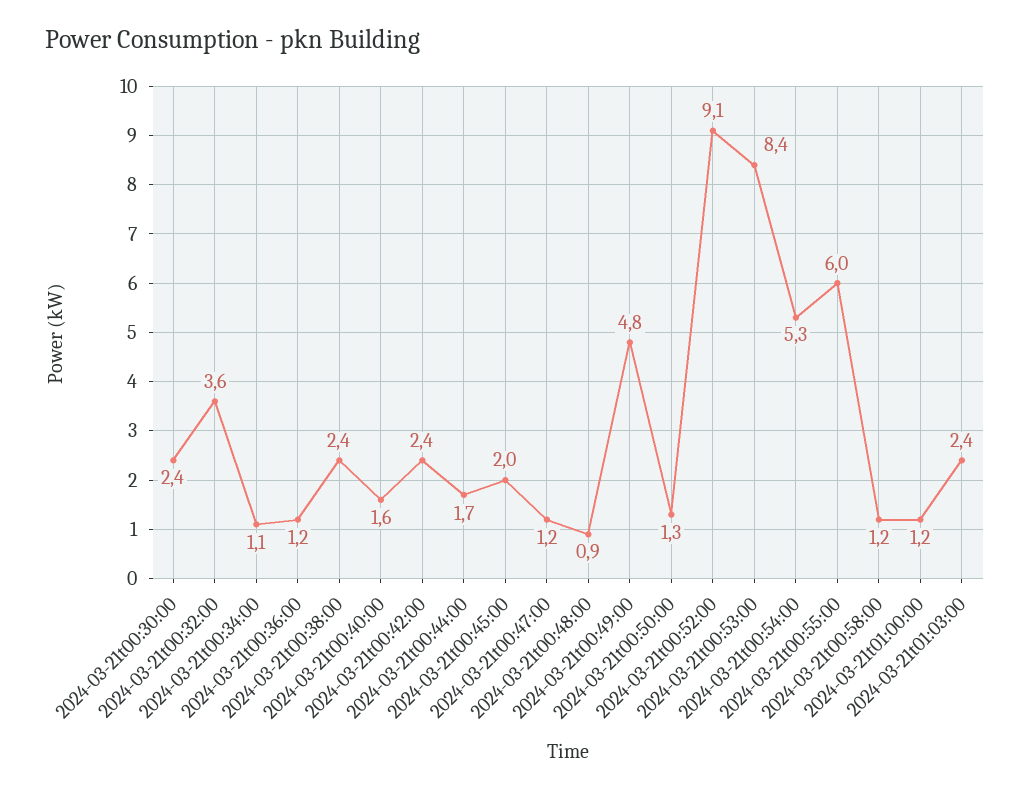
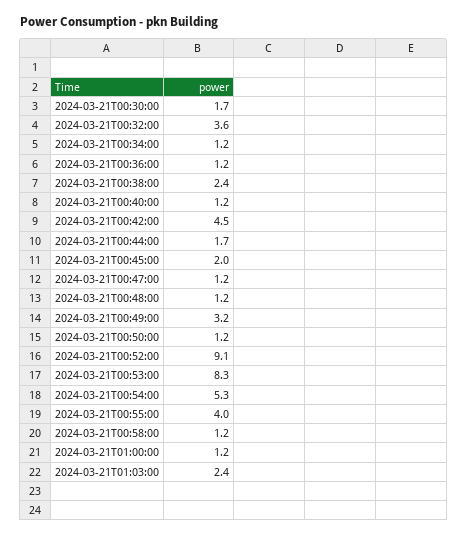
2024-03-21t00:30:00: 2.4 -> 1.7
2024-03-21t00:34:00: 1.1 -> 1.2
2024-03-21t00:40:00: 1.6 -> 1.2
2024-03-21t00:42:00: 2.4 -> 4.5
2024-03-21t00:48:00: 0.9 -> 1.2
2024-03-21t00:49:00: 4.8 -> 3.2
2024-03-21t00:50:00: 1.3 -> 1.2
2024-03-21t00:53:00: 8.4 -> 8.3
2024-03-21t00:55:00: 6 -> 4

